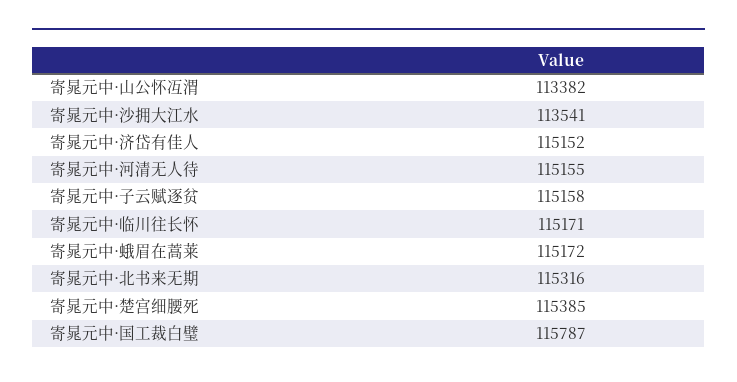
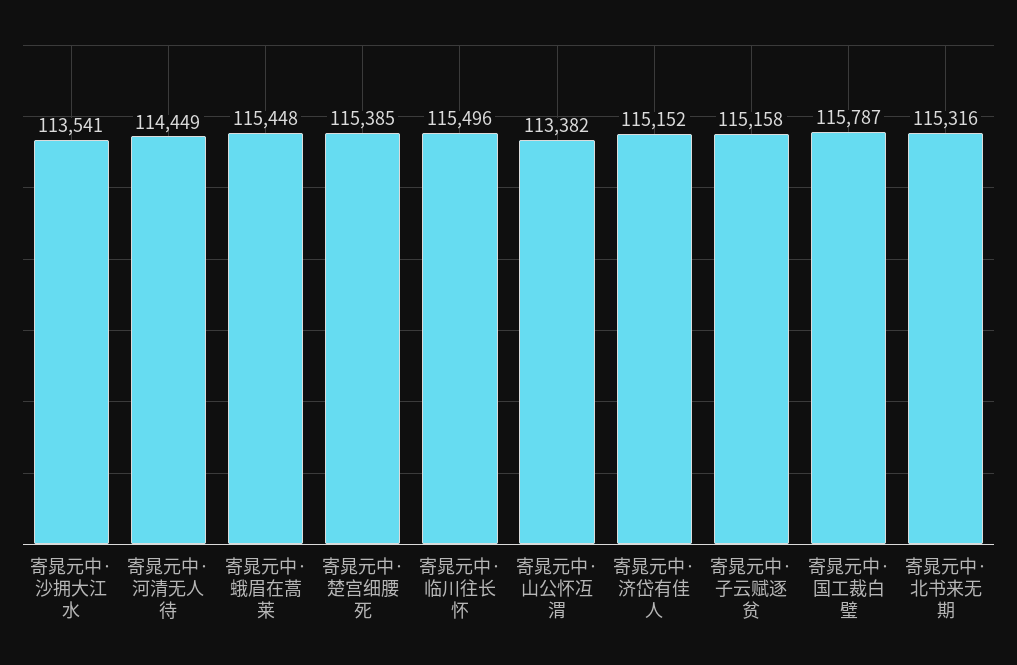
寄晁元中·河清无人待: 115155 -> 114449
寄晁元中·临川往长怀: 115171 -> 115496
寄晁元中·蛾眉在蒿莱: 115172 -> 115448

